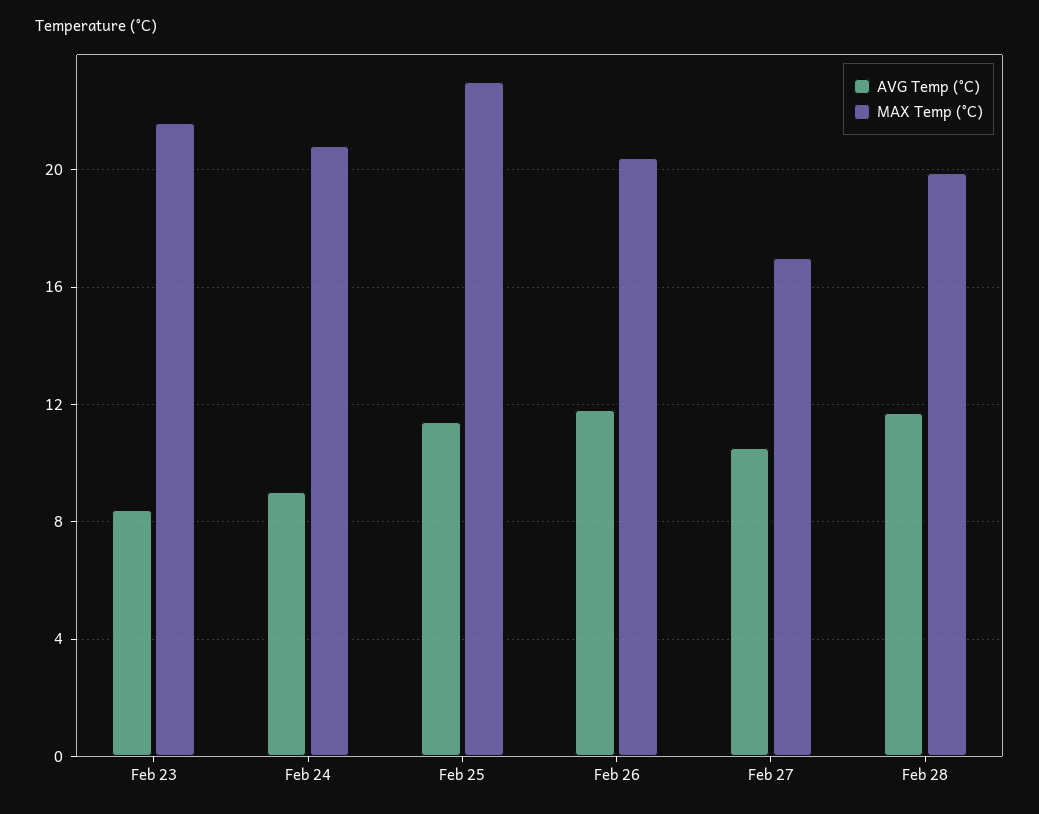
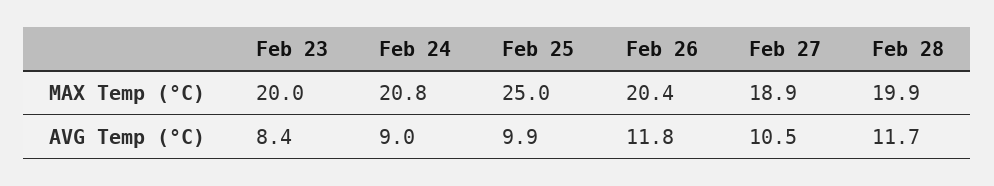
MAX Temp (°C), Feb 23: 21.5 -> 20
AVG Temp (°C), Feb 25: 11.5 -> 9.9
MAX Temp (°C), Feb 25: 23 -> 25
MAX Temp (°C), Feb 27: 17 -> 18.9

